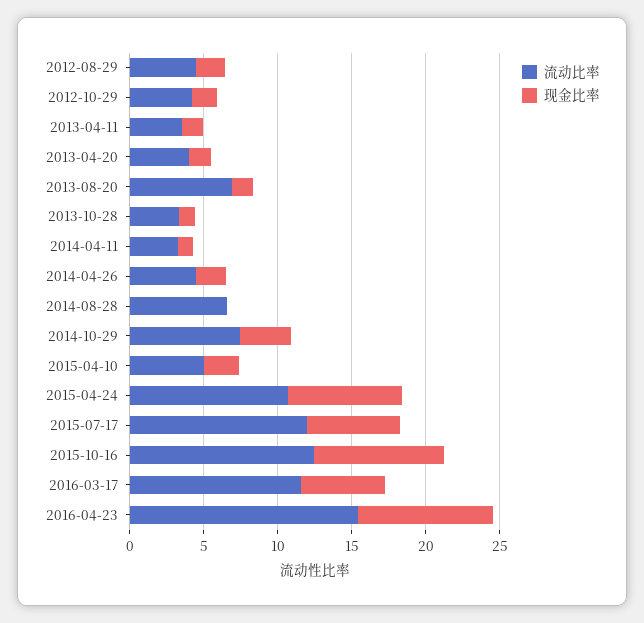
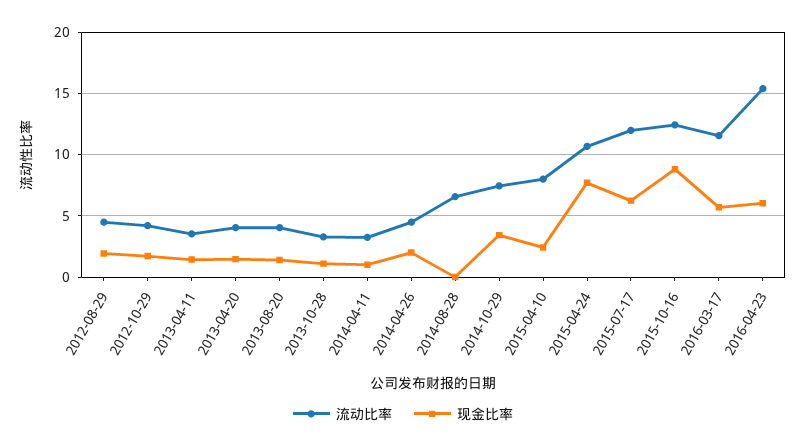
流动比率, 2013-08-20: 7 -> 4
流动比率, 2015-04-10: 5 -> 8
现金比率, 2016-04-23: 9 -> 6

